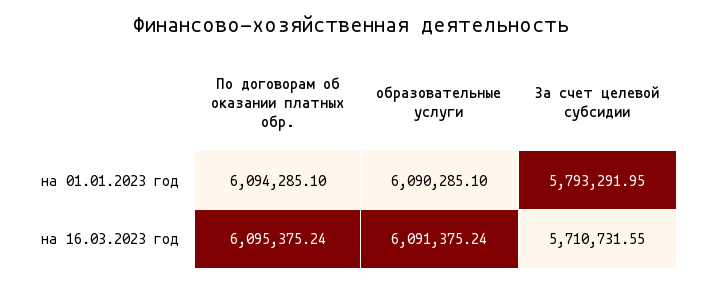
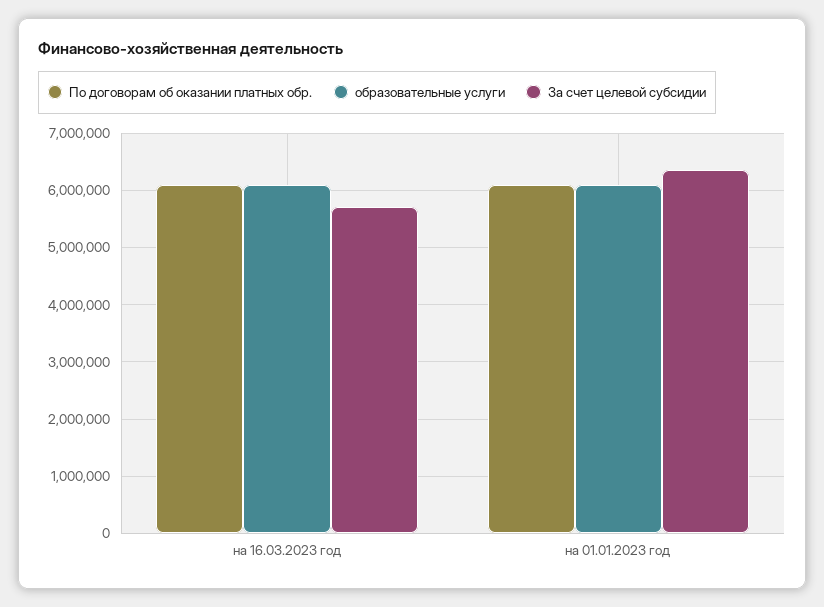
За счет целевой субсидии, на 01.01.2023 год: 5793291.95 -> 6400000

